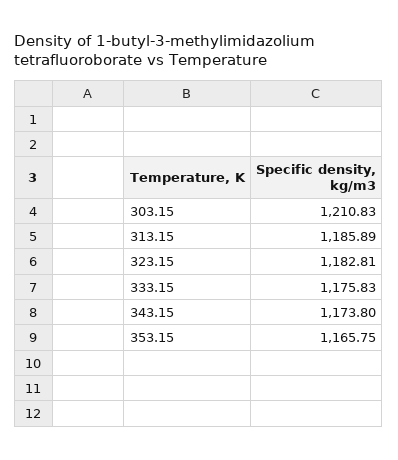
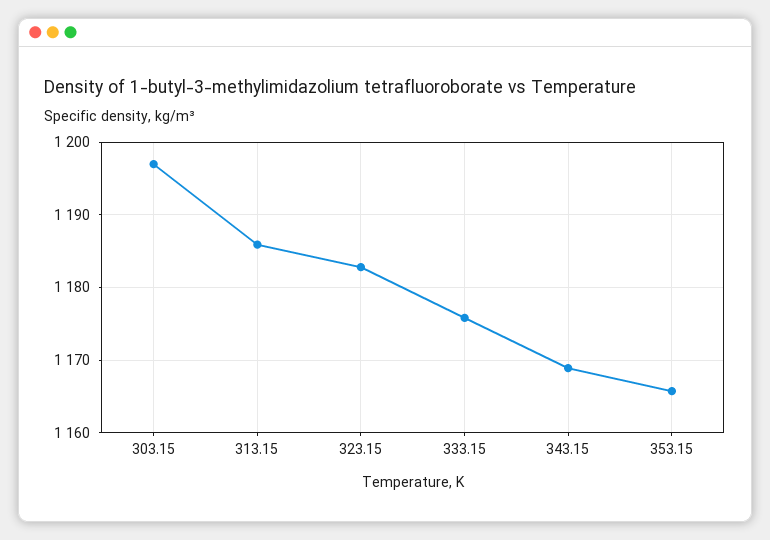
303.15: 1210.83 -> 1197
343.15: 1173.8 -> 1169

